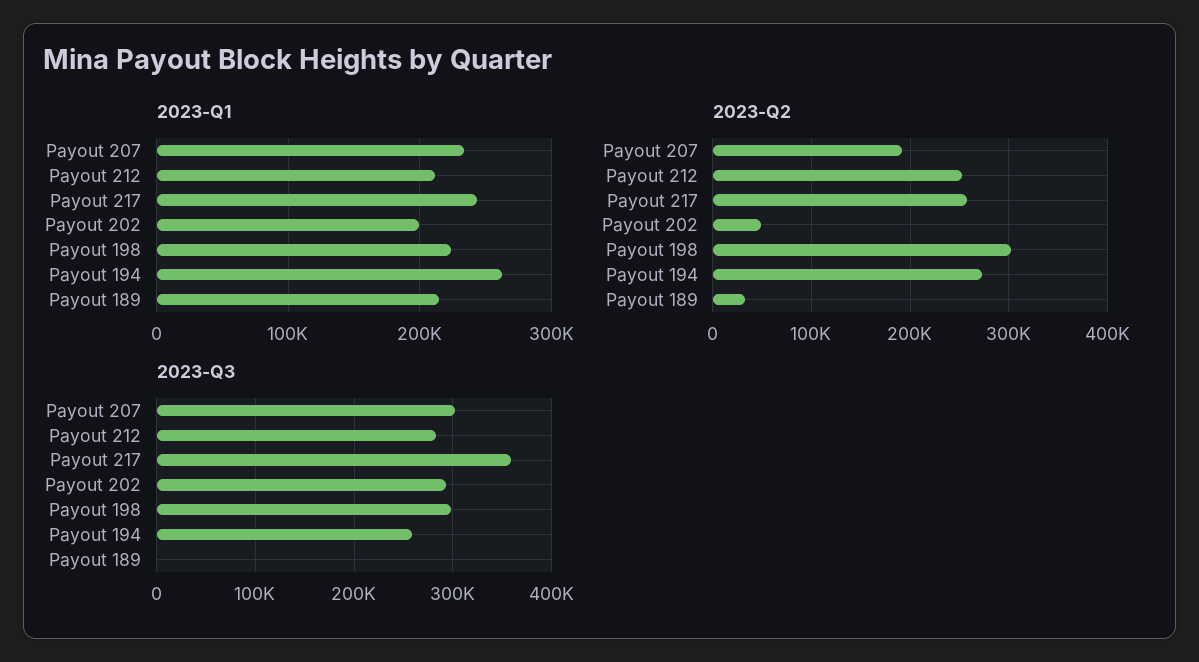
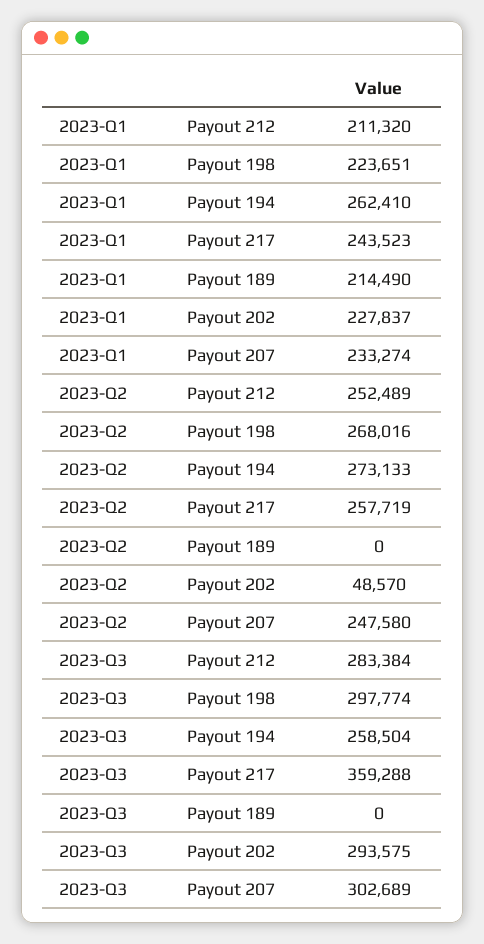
2023-Q1, Payout 202: 200000 -> 227837
2023-Q2, Payout 207: 190000 -> 247580
2023-Q2, Payout 198: 300000 -> 268016
2023-Q2, Payout 189: 30000 -> 0

